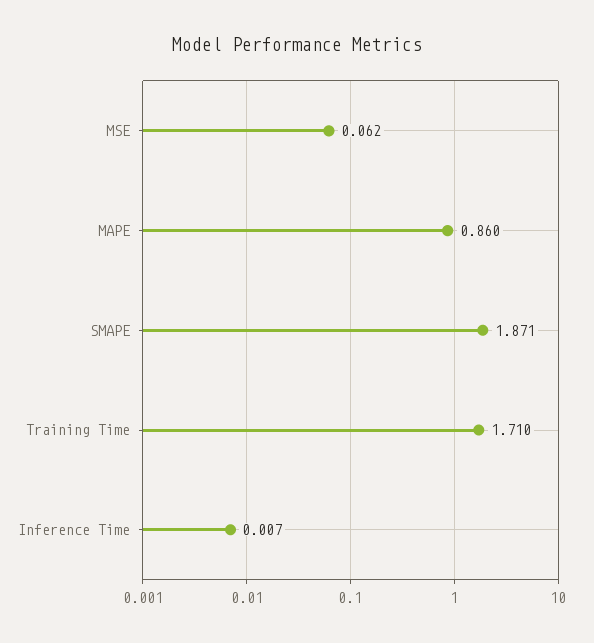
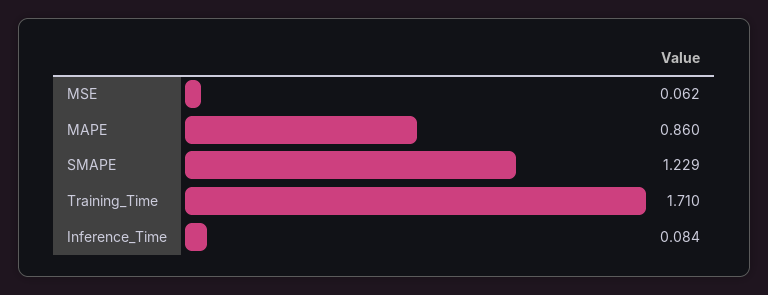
SMAPE: 1.871 -> 1.229
Inference Time: 0.007 -> 0.084

